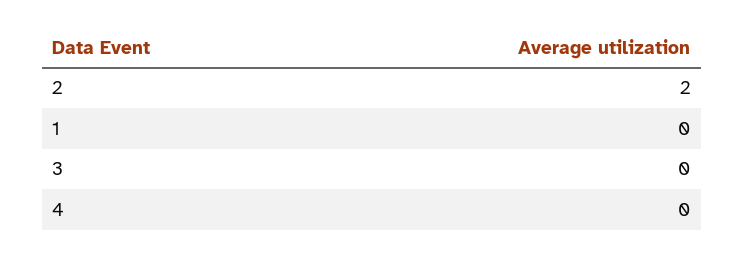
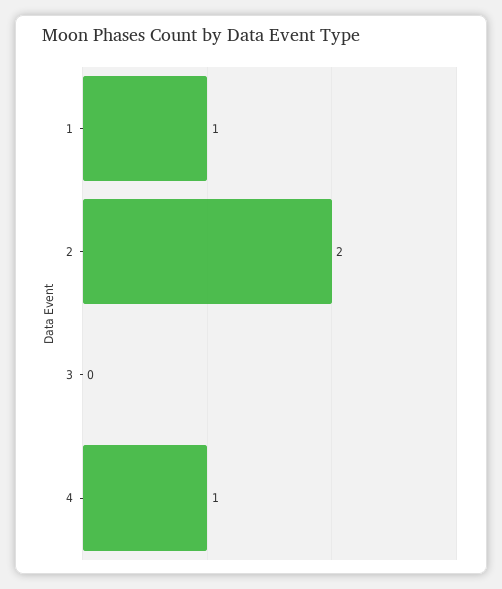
1: 0 -> 1
4: 0 -> 1

